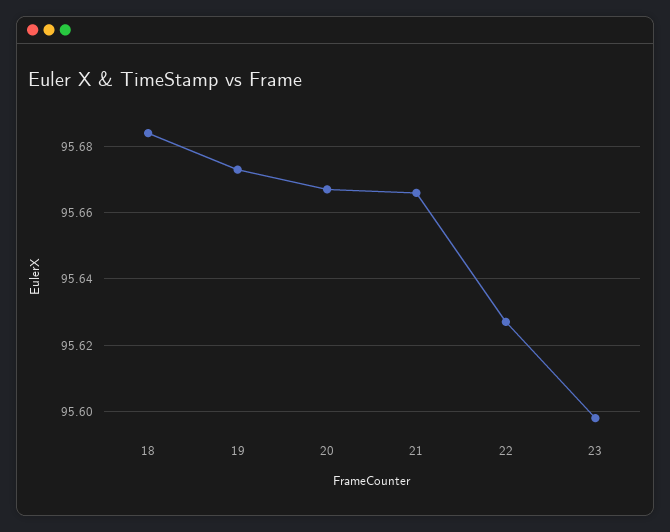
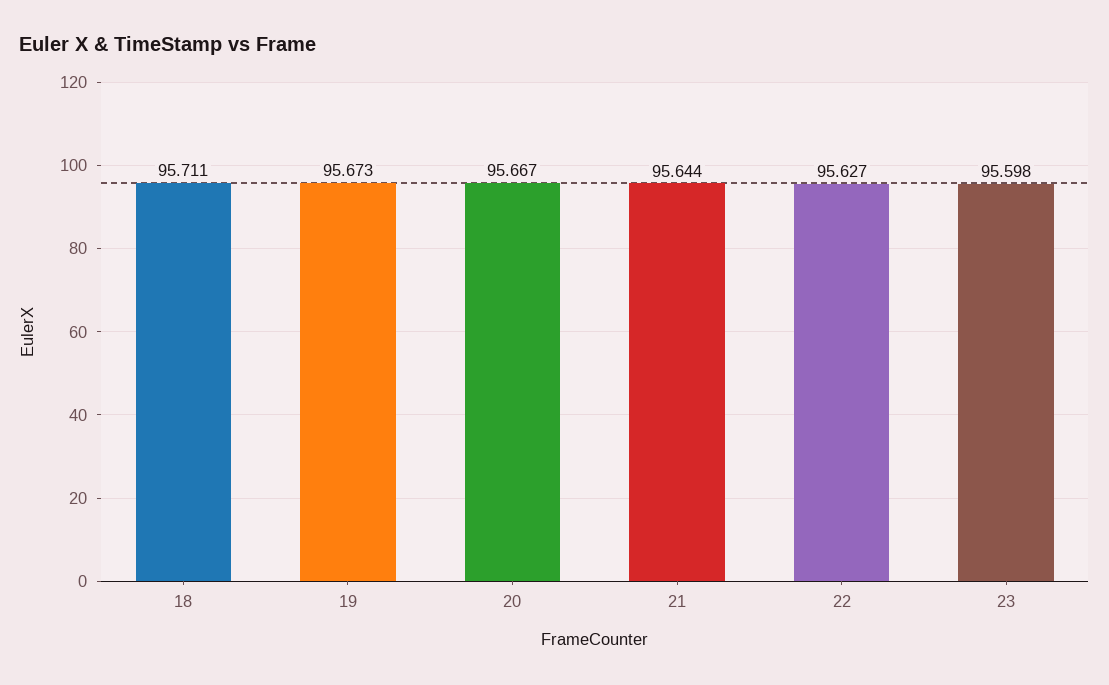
18: 95.685 -> 95.711
21: 95.665 -> 95.644

